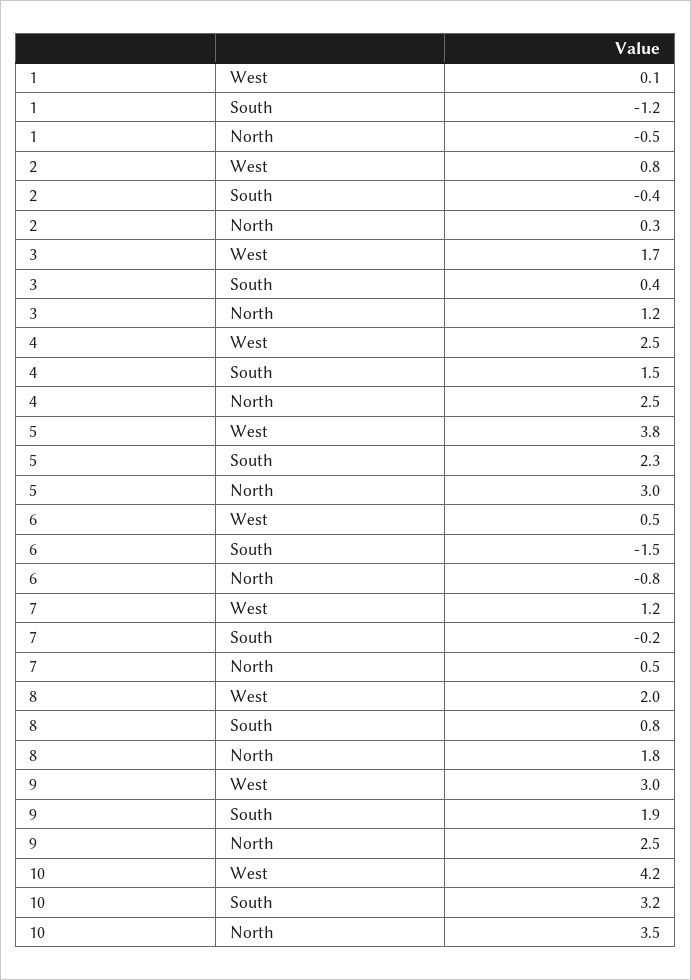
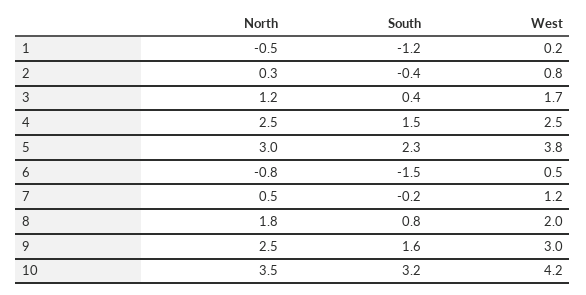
1, West: 0.1 -> 0.2
9, South: 1.9 -> 1.6

